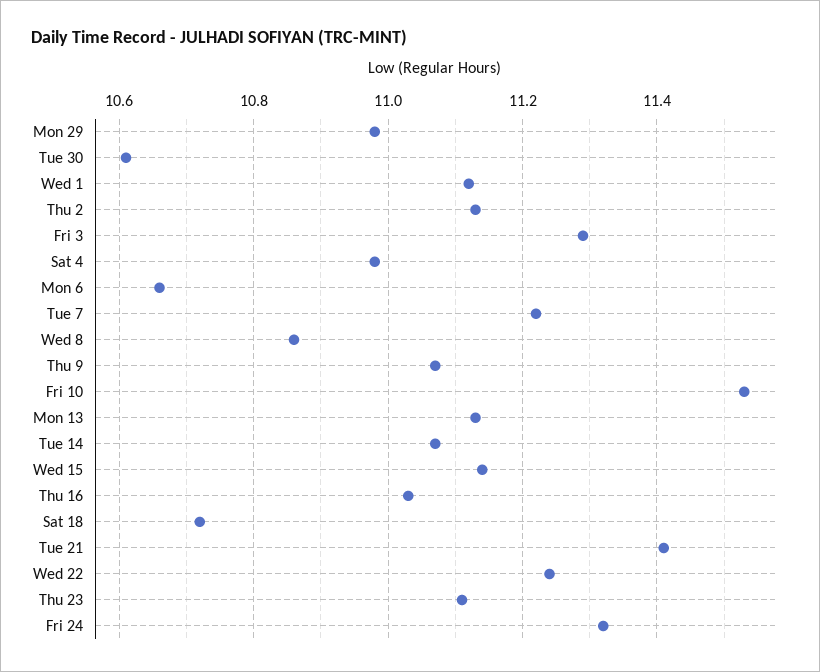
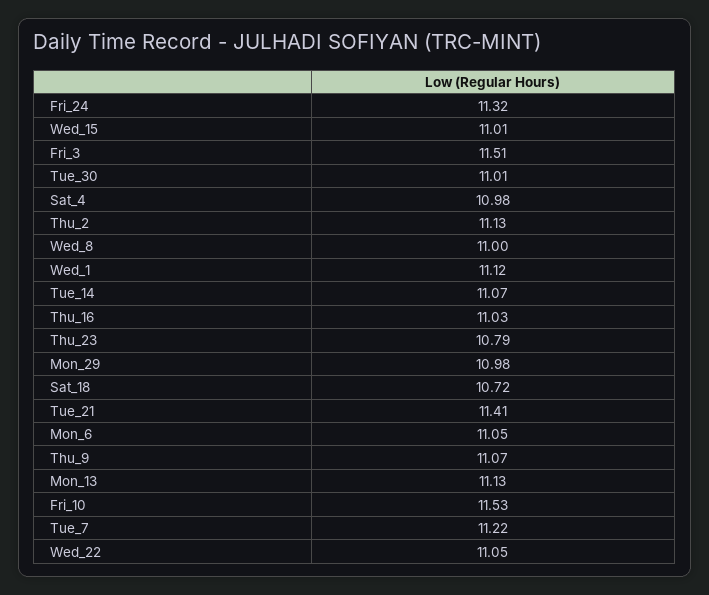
Tue 30: 10.6 -> 11.01
Fri 3: 11.3 -> 11.51
Mon 6: 10.65 -> 11.05
Wed 8: 10.85 -> 11
Wed 15: 11.15 -> 11.01
Wed 22: 11.25 -> 11.05
Thu 23: 11.1 -> 10.79

